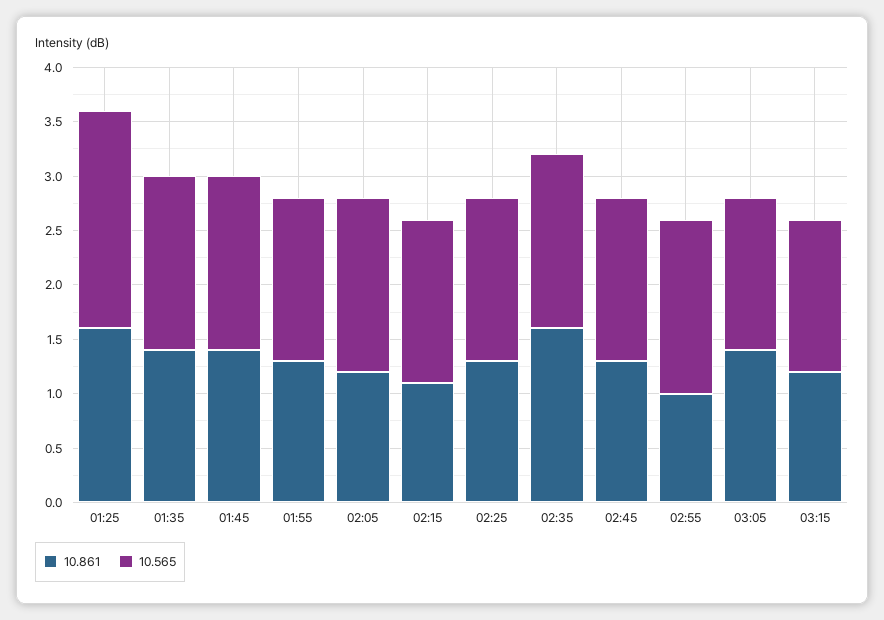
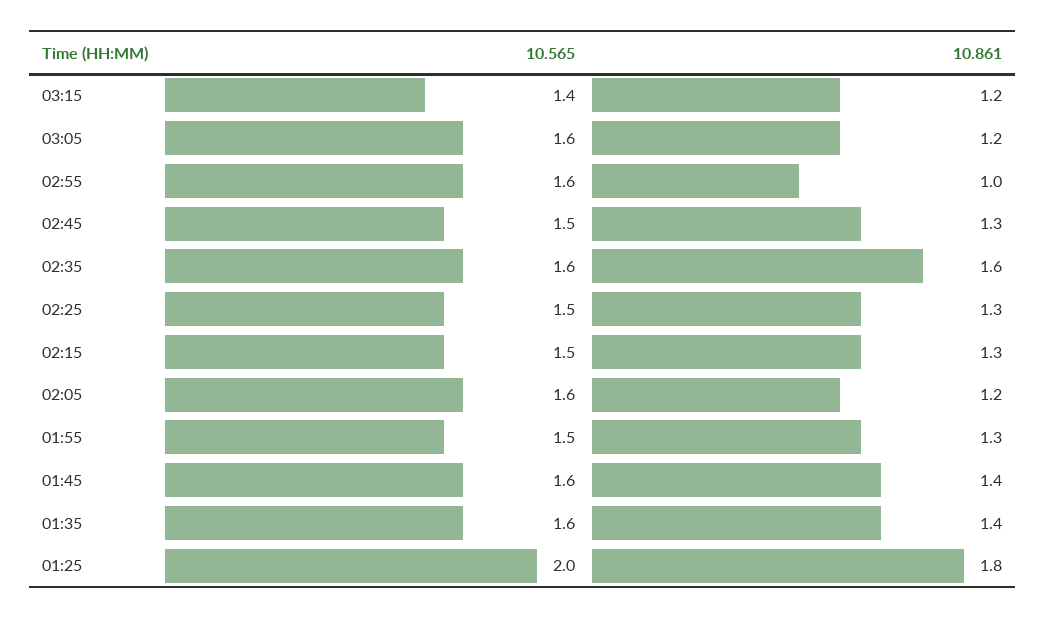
10.861, 01:25: 1.6 -> 1.8
10.861, 02:15: 1.1 -> 1.3
10.861, 03:05: 1.4 -> 1.2
10.565, 03:05: 1.4 -> 1.6

